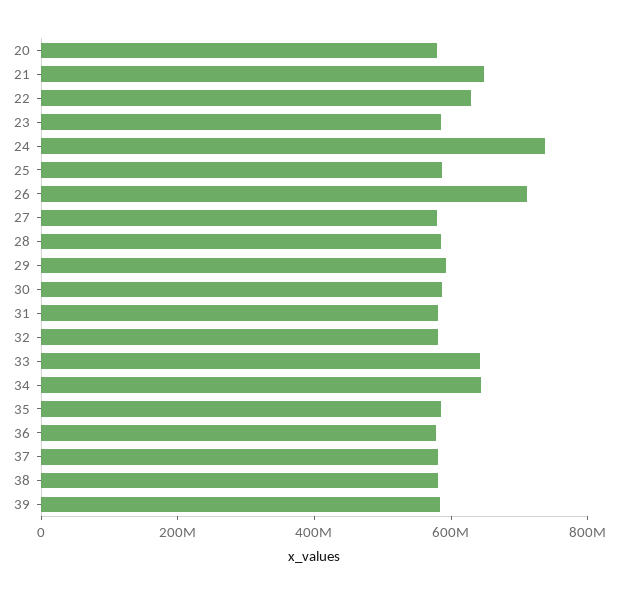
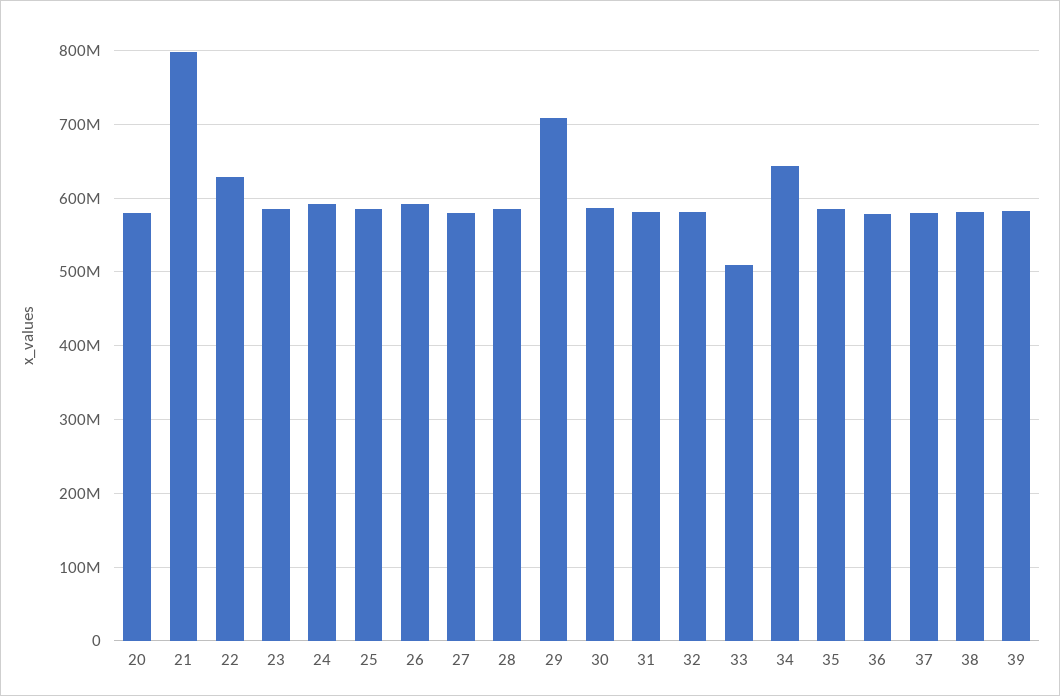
21: 650000000 -> 800000000
24: 750000000 -> 590000000
26: 700000000 -> 590000000
29: 600000000 -> 710000000
33: 650000000 -> 510000000

